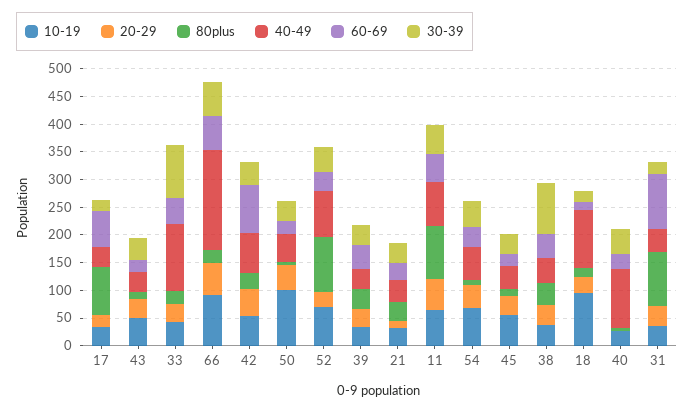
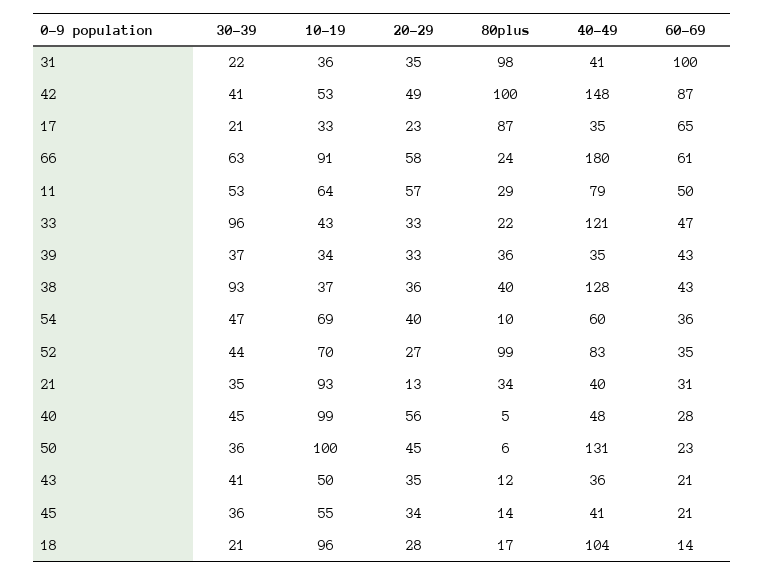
80plus, 42: 25 -> 100
40-49, 42: 75 -> 148
40-49, 50: 50 -> 131
10-19, 21: 25 -> 93
80plus, 11: 100 -> 29
40-49, 38: 50 -> 128
10-19, 40: 25 -> 99
20-29, 40: 0 -> 56
40-49, 40: 100 -> 48

